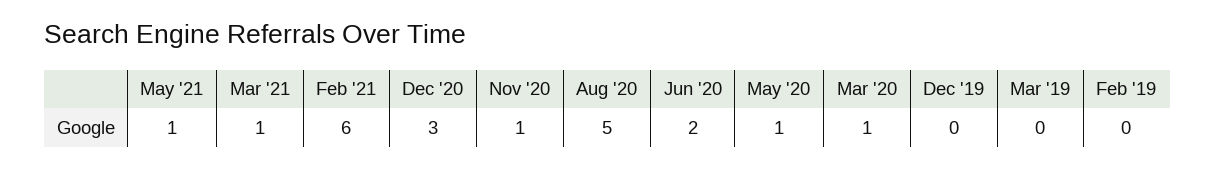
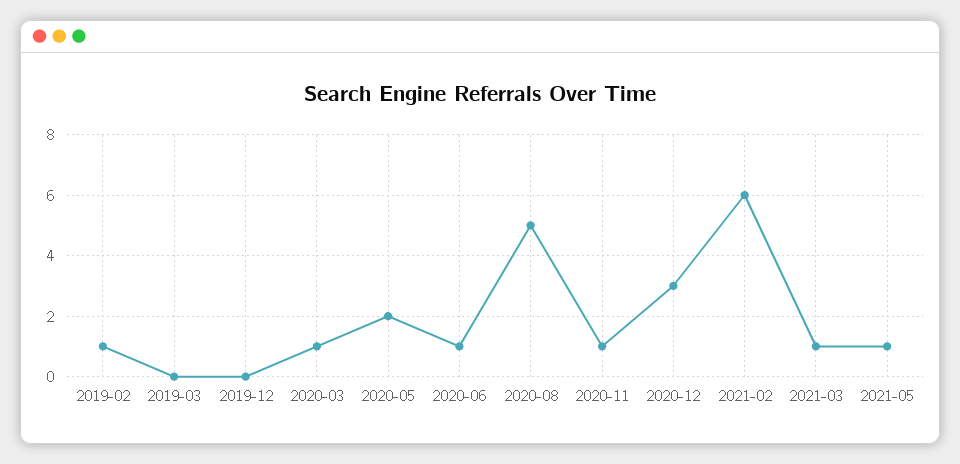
Jun '20: 2 -> 1
May '20: 1 -> 2
Feb '19: 0 -> 1

